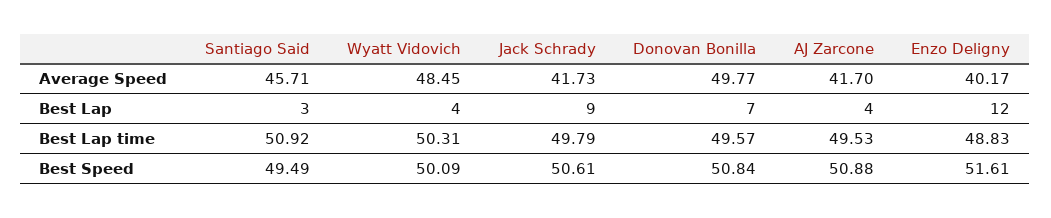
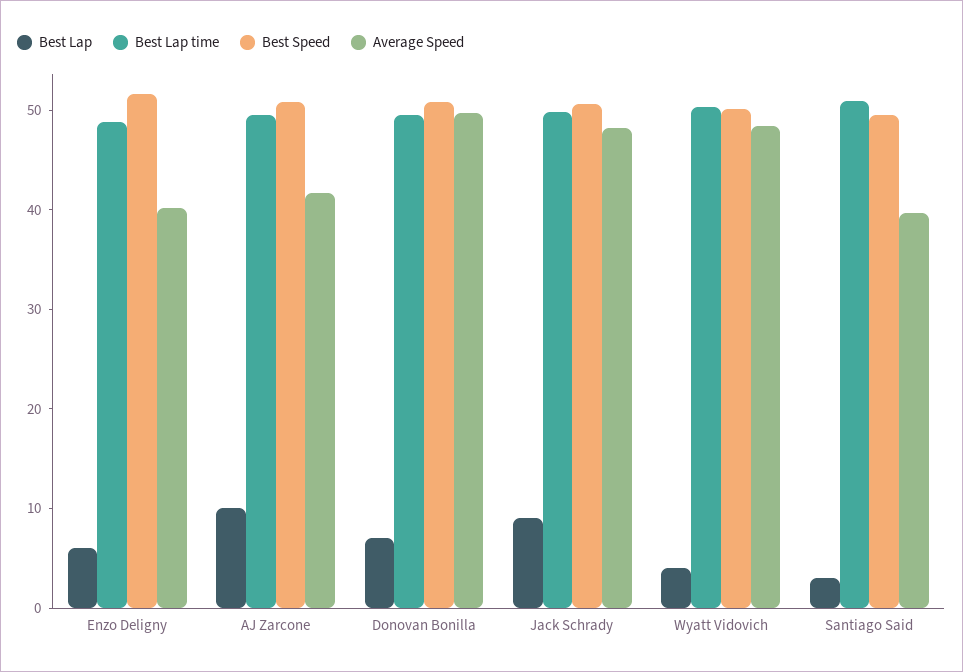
Average Speed, Santiago Said: 45.71 -> 40
Average Speed, Jack Schrady: 41.73 -> 48
Best Lap, AJ Zarcone: 4 -> 10
Best Lap, Enzo Deligny: 12 -> 6

